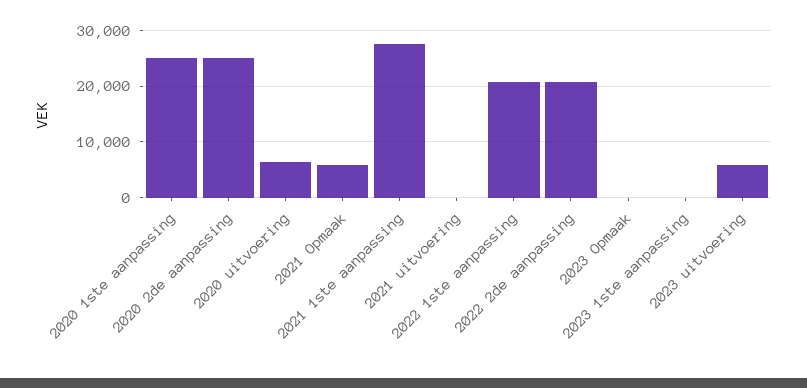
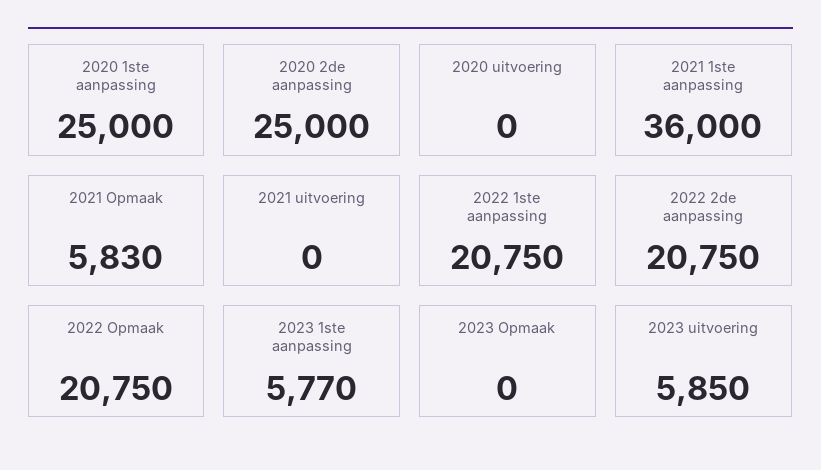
2020 uitvoering: 6000 -> 0
2021 1ste aanpassing: 28000 -> 36000
2023 1ste aanpassing: 0 -> 5770
2022 Opmaak: none -> 20750

